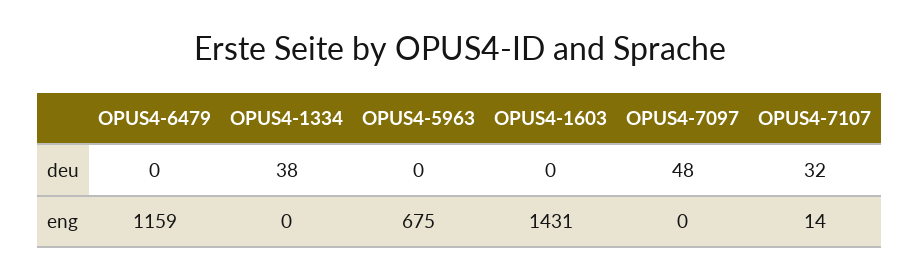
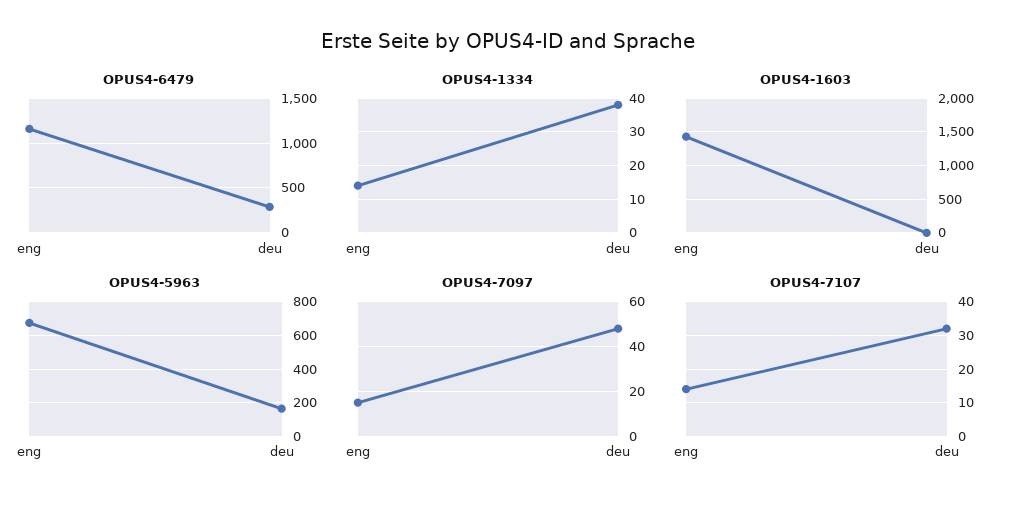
OPUS4-6479, deu: 0 -> 300
OPUS4-5963, deu: 0 -> 150
OPUS4-1334, eng: 0 -> 15
OPUS4-7097, eng: 0 -> 15

